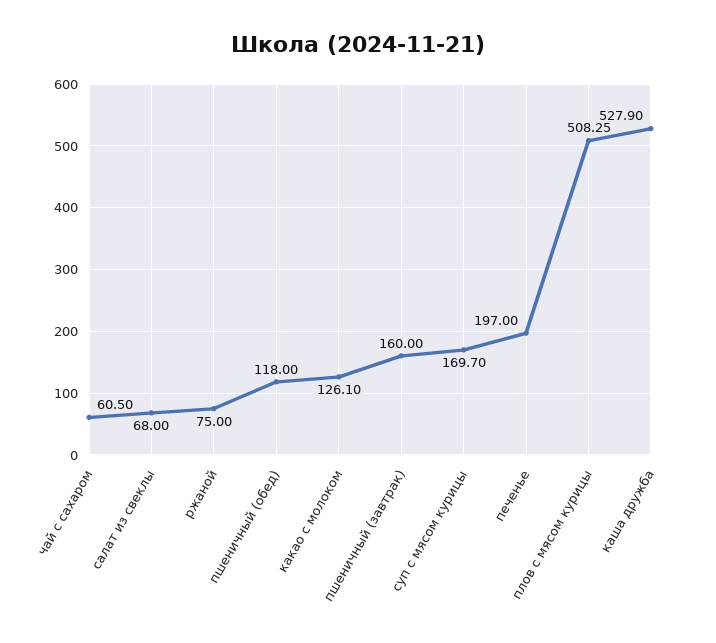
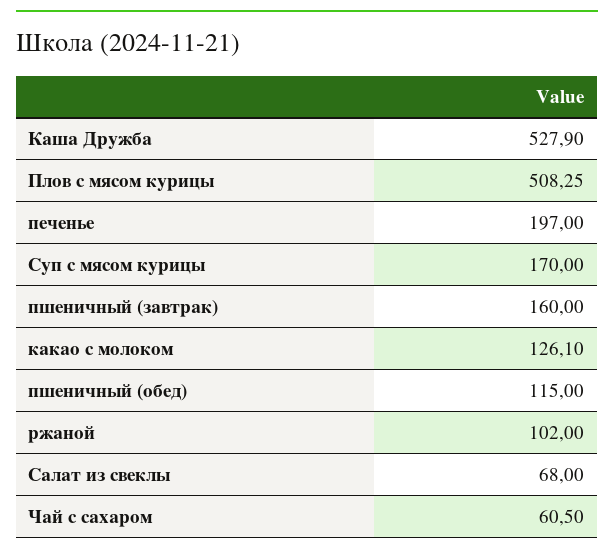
ржаной: 75 -> 102
пшеничный (обед): 118 -> 115
суп с мясом курицы: 169.7 -> 170

